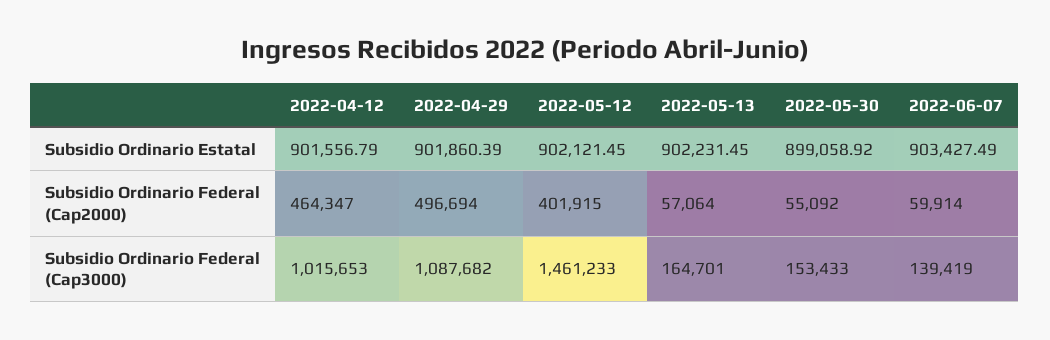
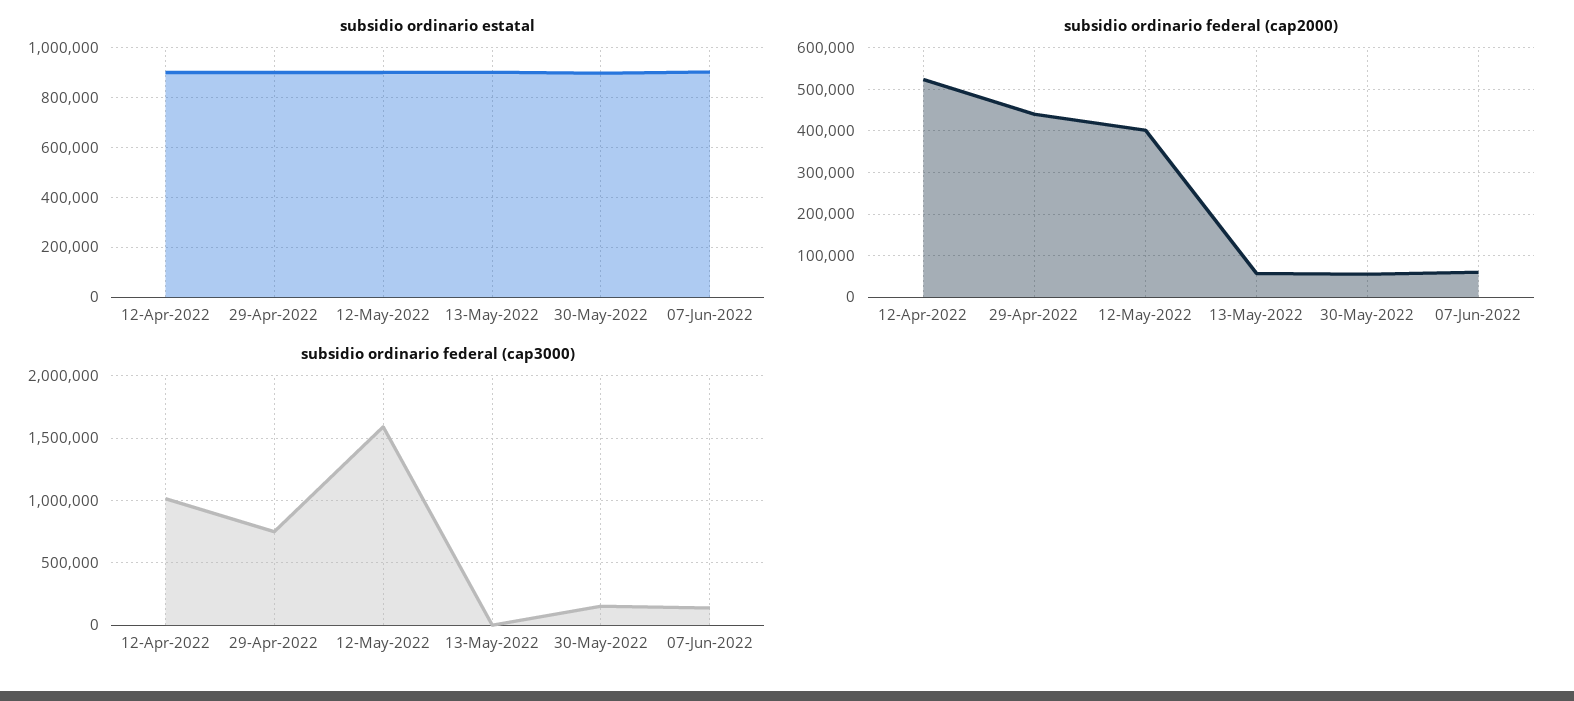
Subsidio Ordinario Federal (Cap2000), 2022-04-12: 464347 -> 520000
Subsidio Ordinario Federal (Cap2000), 2022-04-29: 496694 -> 440000
Subsidio Ordinario Federal (Cap3000), 2022-04-29: 1087682 -> 750000
Subsidio Ordinario Federal (Cap3000), 2022-05-12: 1461233 -> 1600000
Subsidio Ordinario Federal (Cap3000), 2022-05-13: 164701 -> 0

